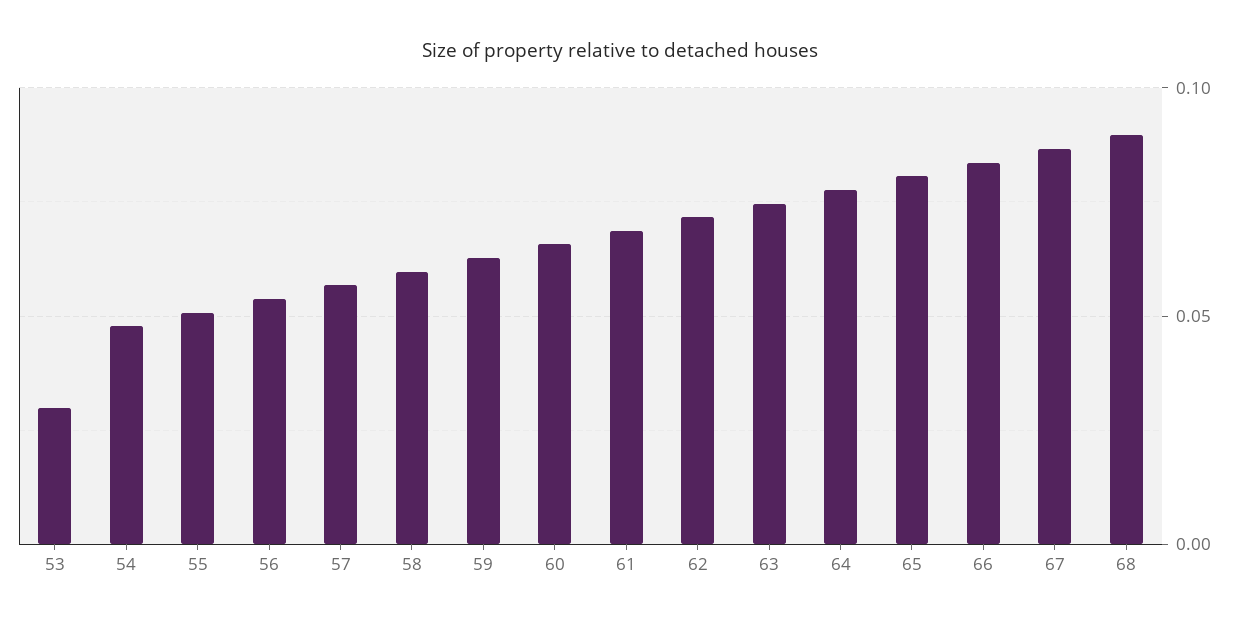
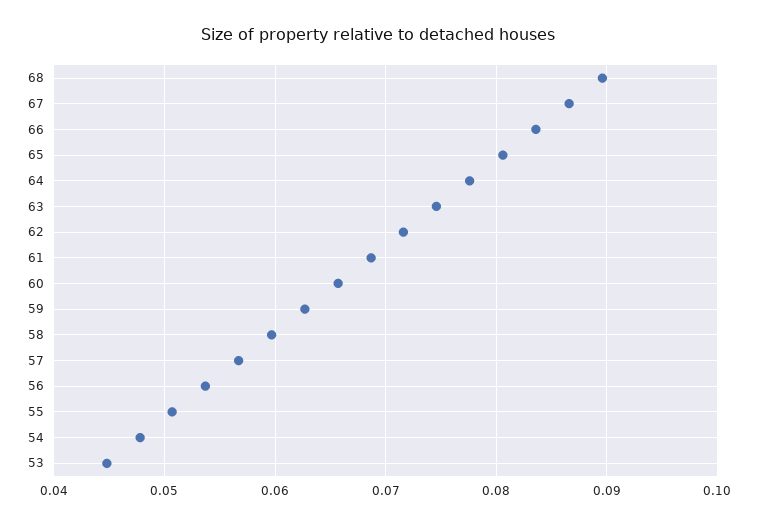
53: 0.03 -> 0.045

